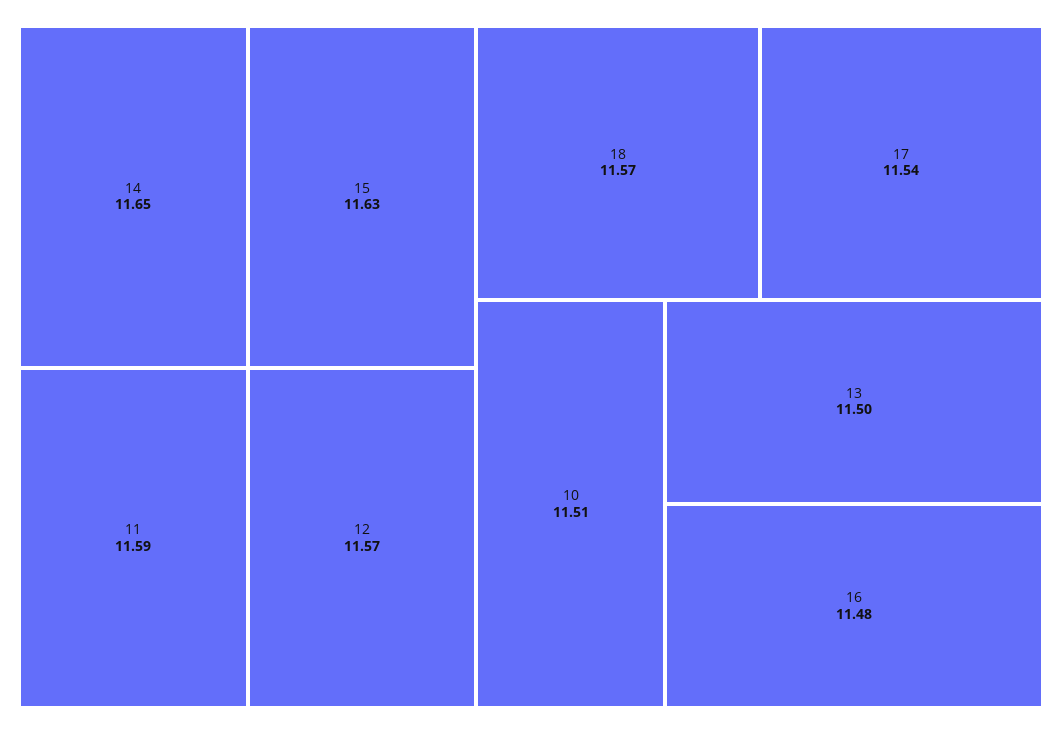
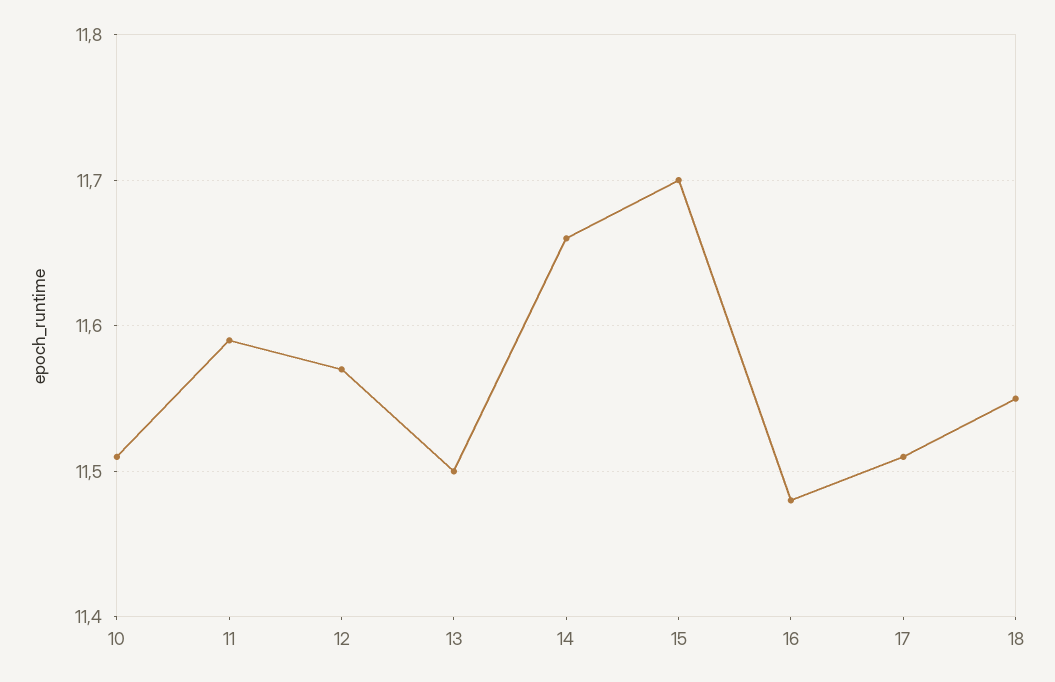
14: 11.65 -> 11.66
15: 11.63 -> 11.7
18: 11.57 -> 11.55
17: 11.54 -> 11.51

